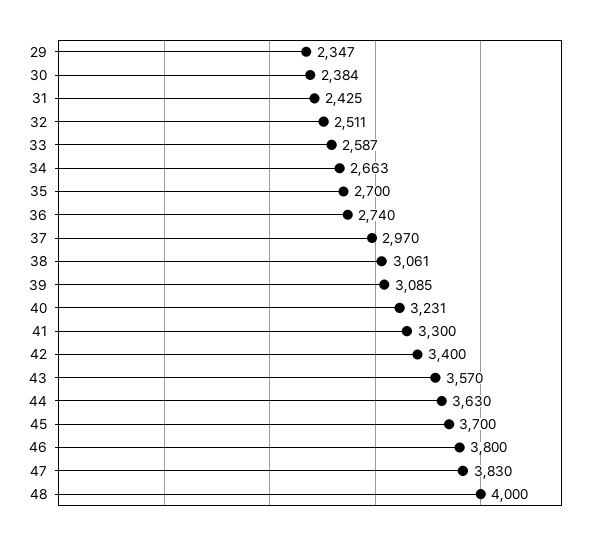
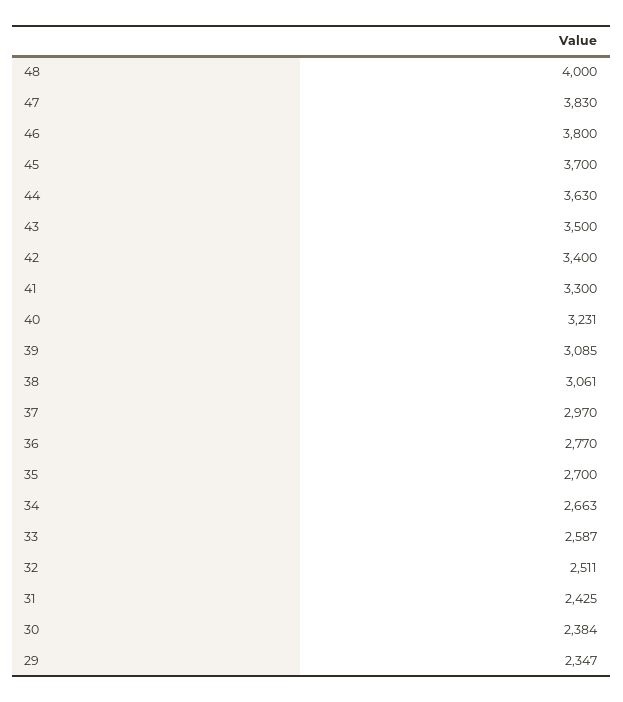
36: 2740 -> 2770
43: 3570 -> 3500

